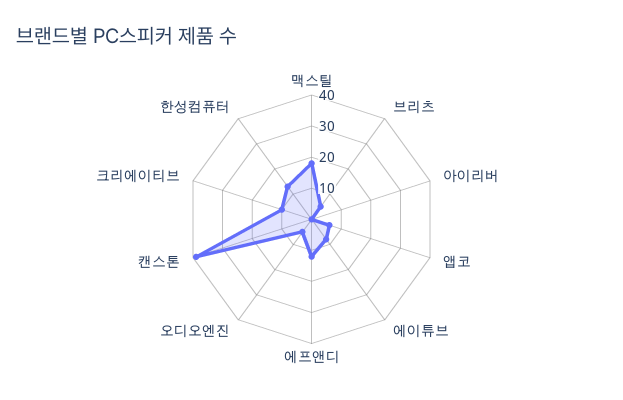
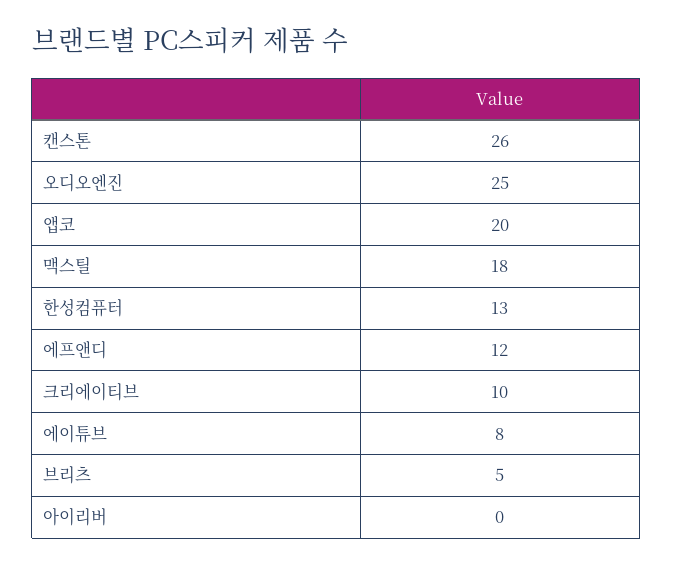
앱코: 5 -> 20
오디오엔진: 5 -> 25
캔스톤: 40 -> 26

